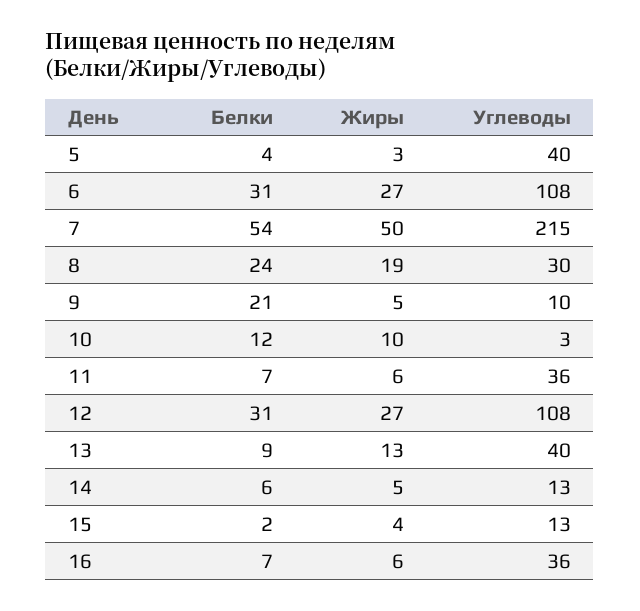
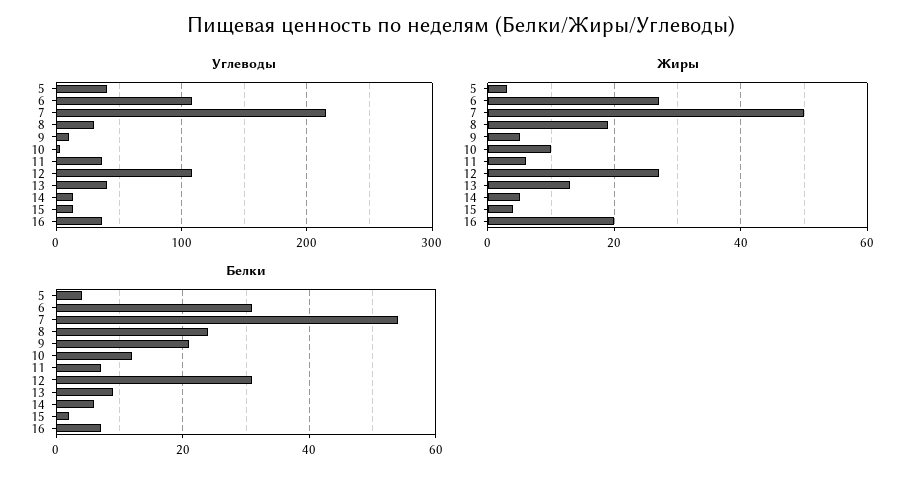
Жиры, 16: 6 -> 20

